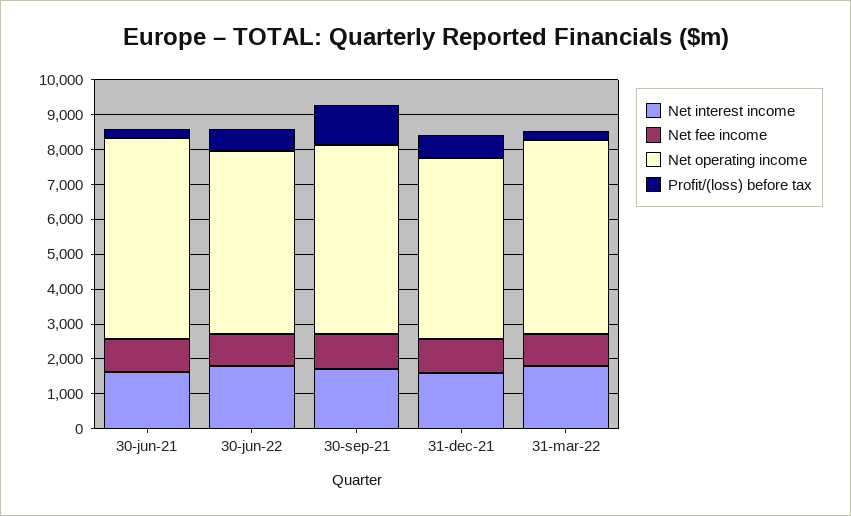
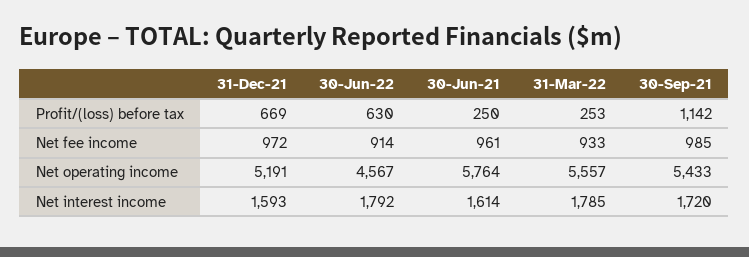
Net operating income, 30-jun-22: 5250 -> 4567

